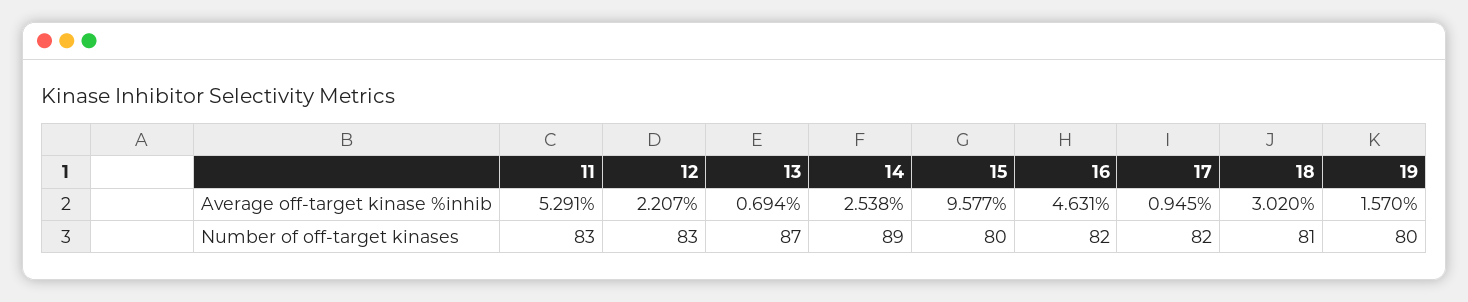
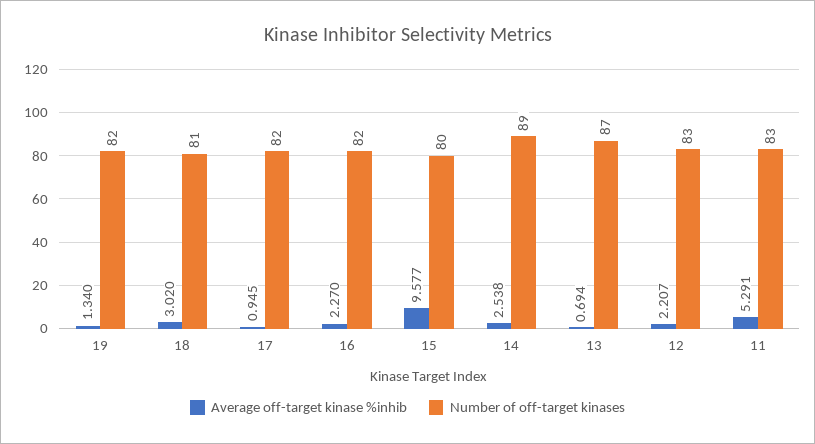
Average off-target kinase %inhib, 16: 4.631 -> 2.27
Average off-target kinase %inhib, 19: 1.57 -> 1.34
Number of off-target kinases, 19: 80 -> 82

